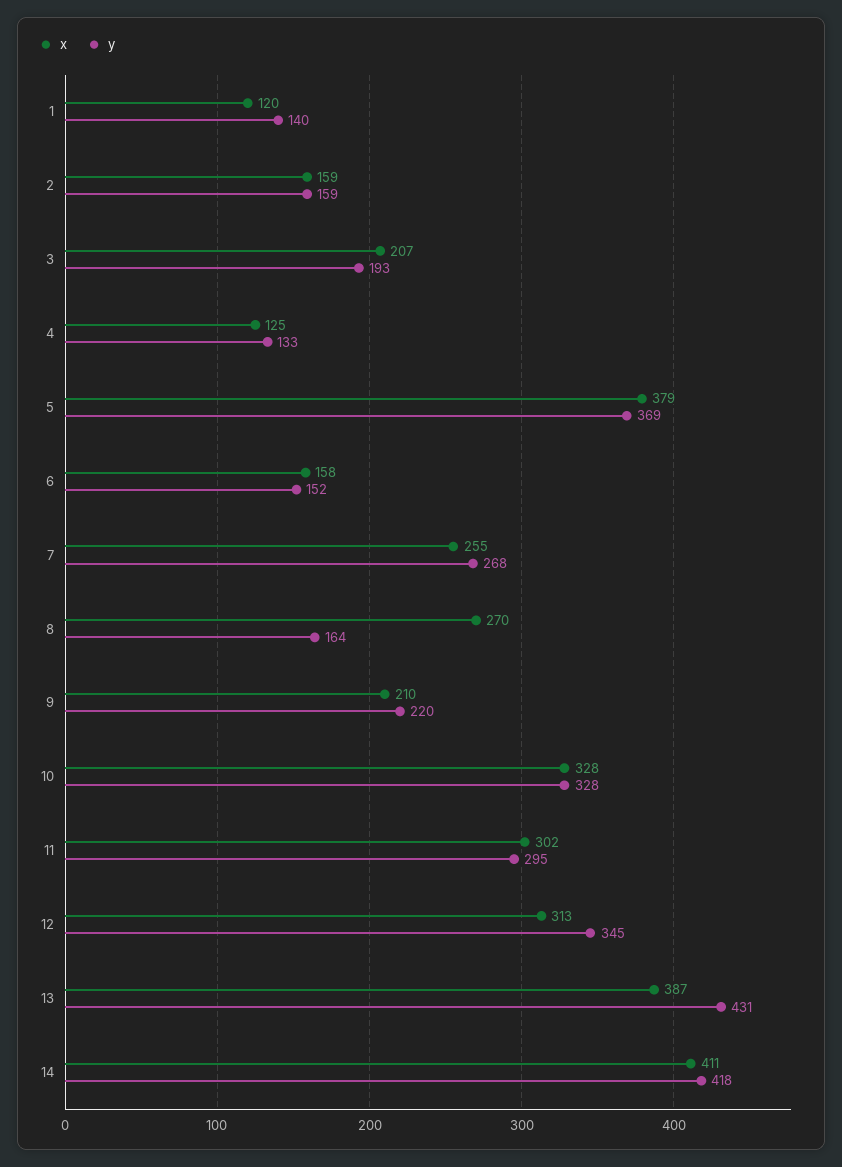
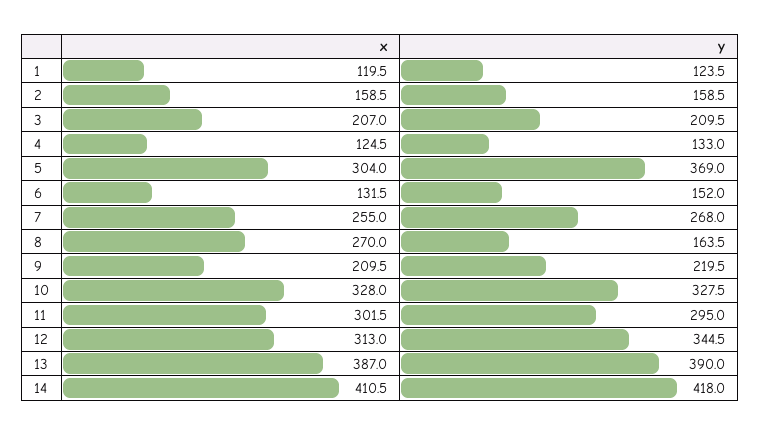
y, 1: 140 -> 123.5
y, 3: 193 -> 209.5
x, 5: 379 -> 304
x, 6: 158 -> 131.5
y, 13: 431 -> 390

